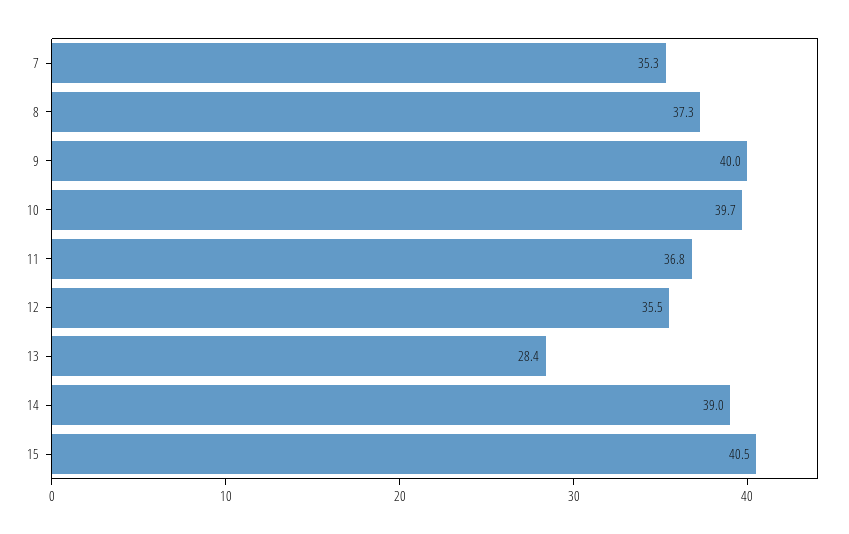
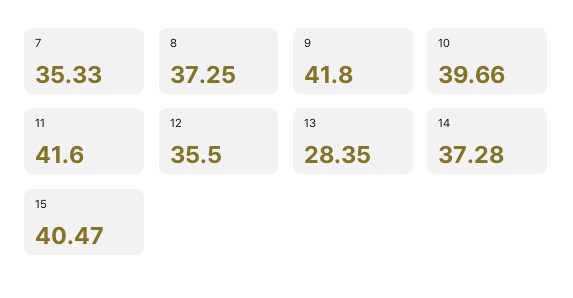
9: 40 -> 41.8
11: 36.8 -> 41.6
14: 39 -> 37.28

